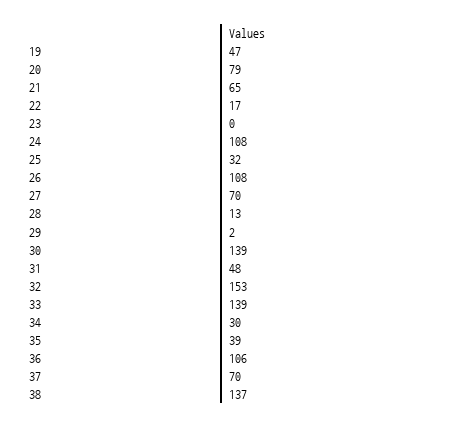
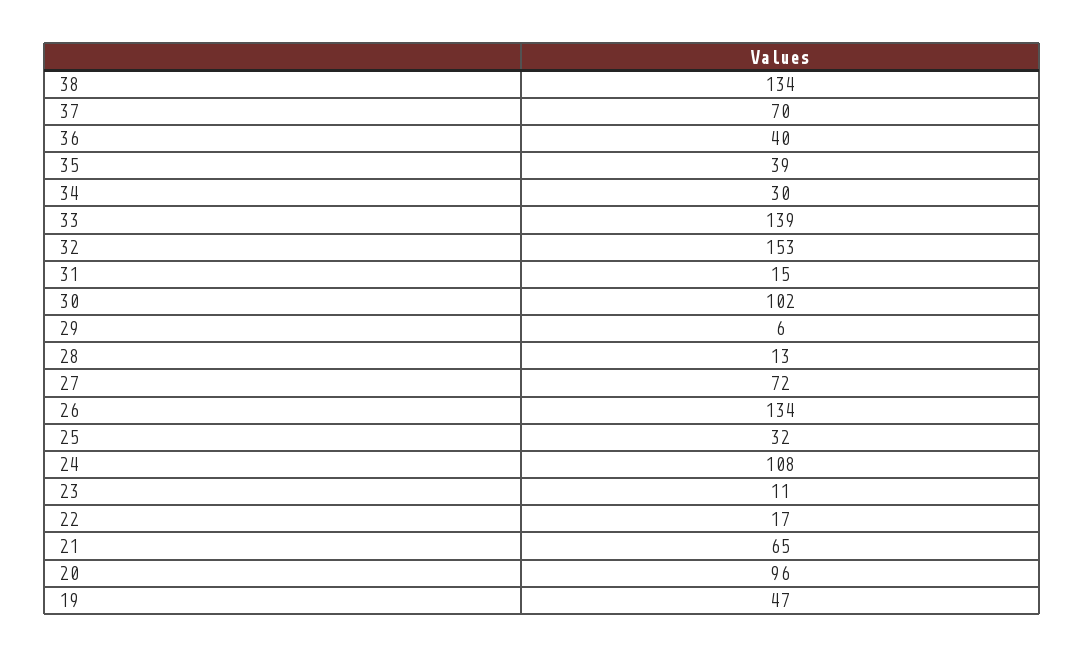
20: 79 -> 96
23: 0 -> 11
26: 108 -> 134
27: 70 -> 72
29: 2 -> 6
30: 139 -> 102
31: 48 -> 15
36: 106 -> 40
38: 137 -> 134

